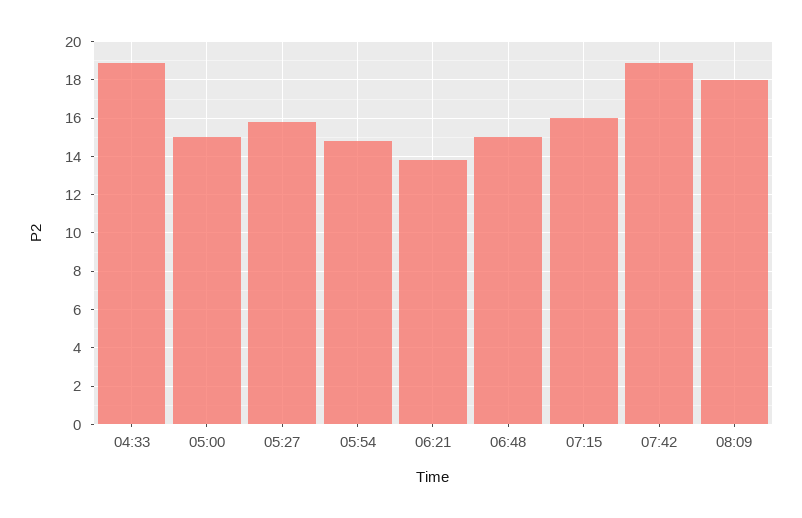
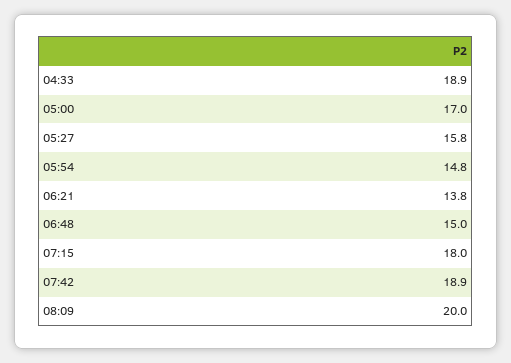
05:00: 15 -> 17
07:15: 16 -> 18
08:09: 18 -> 20

